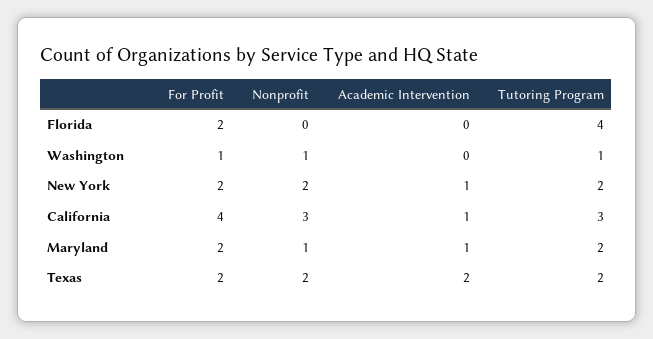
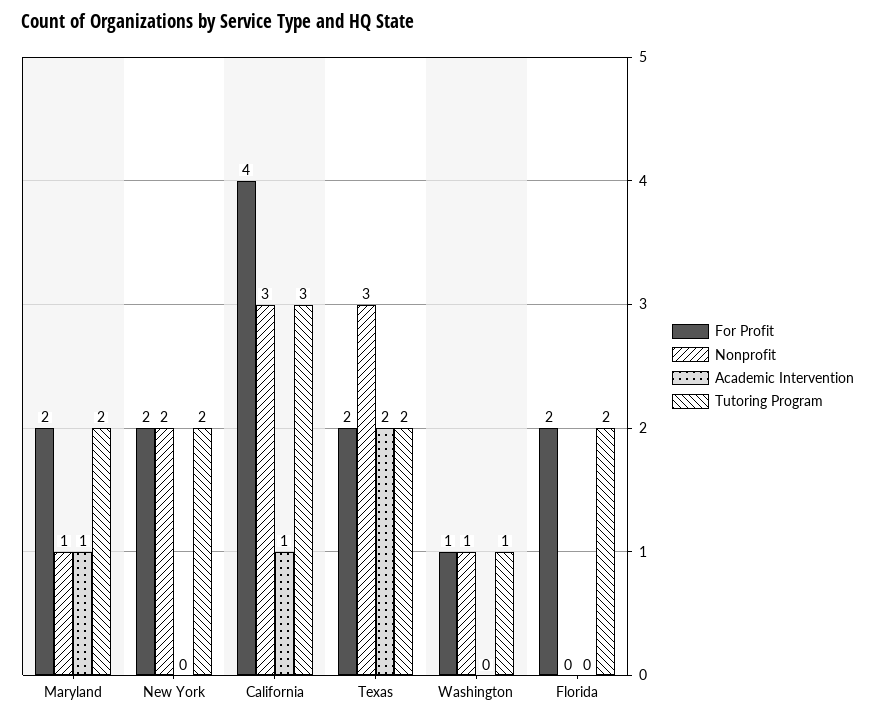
Tutoring Program, Florida: 4 -> 2
Academic Intervention, New York: 1 -> 0
Nonprofit, Texas: 2 -> 3

